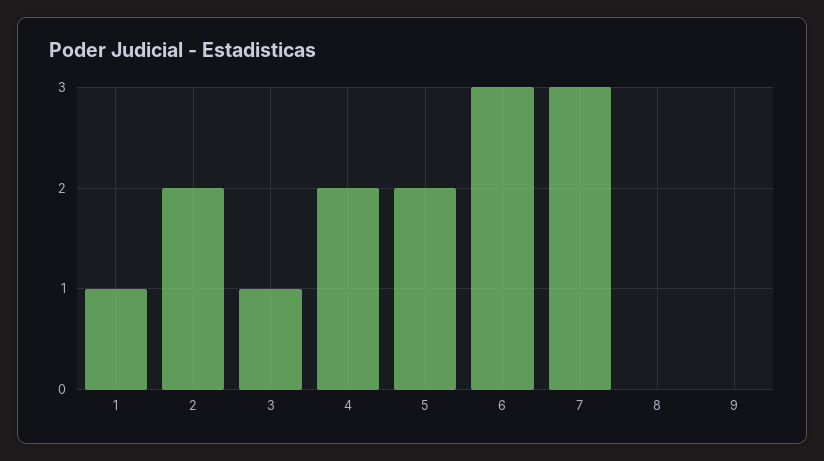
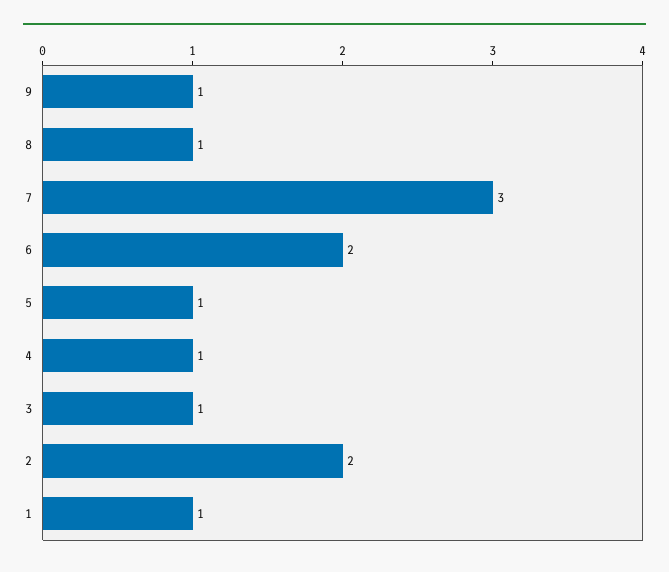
4: 2 -> 1
5: 2 -> 1
6: 3 -> 2
8: 0 -> 1
9: 0 -> 1

